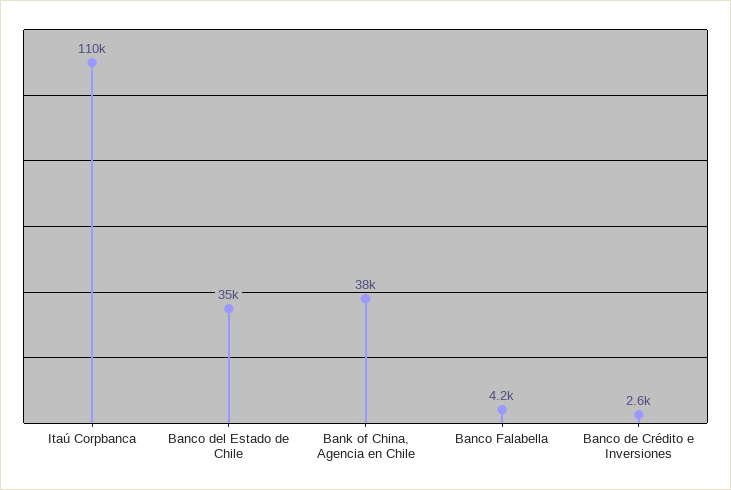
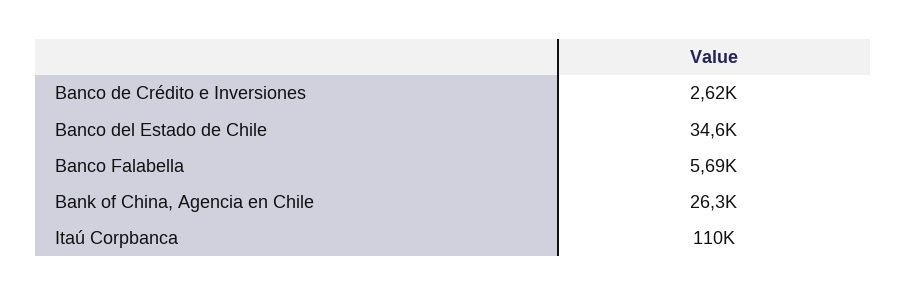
Bank of China, Agencia en Chile: 38000 -> 26300
Banco Falabella: 4200 -> 5690

